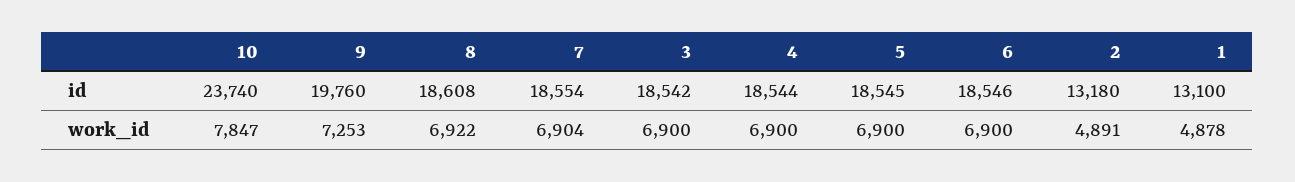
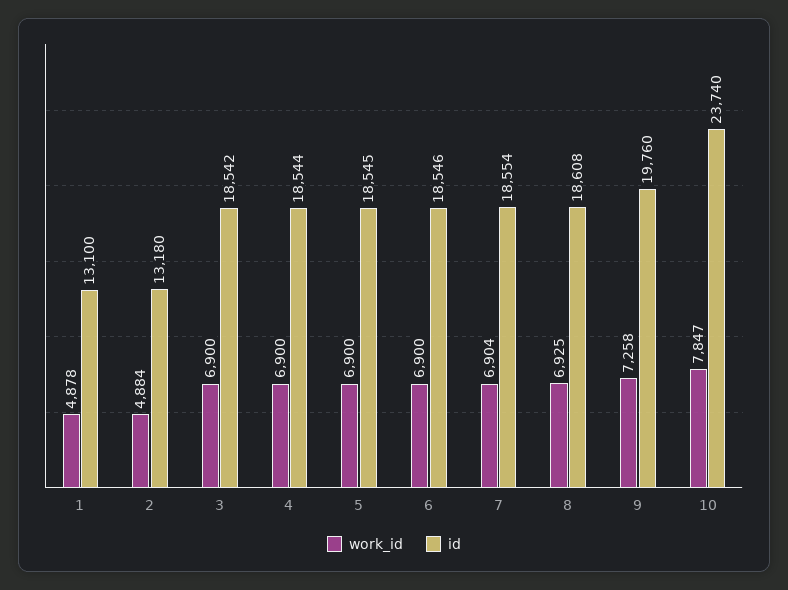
work_id, 9: 7253 -> 7258
work_id, 8: 6922 -> 6925
work_id, 2: 4891 -> 4884

